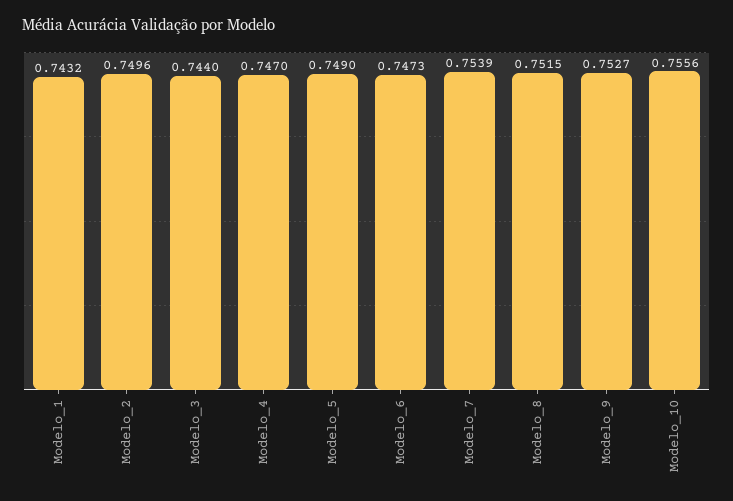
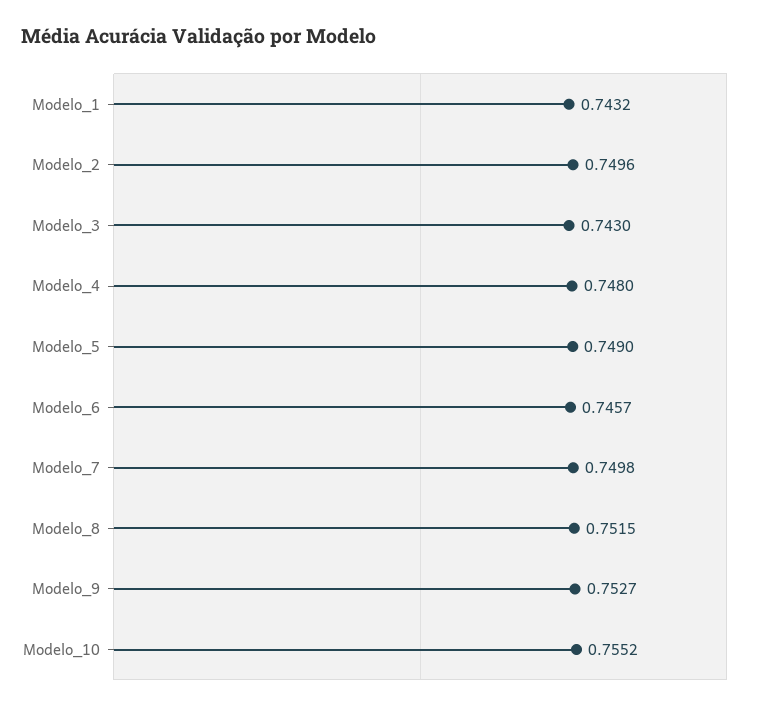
Modelo_3: 0.744 -> 0.743
Modelo_4: 0.747 -> 0.748
Modelo_6: 0.7473 -> 0.7457
Modelo_7: 0.7539 -> 0.7498
Modelo_10: 0.7556 -> 0.7552

